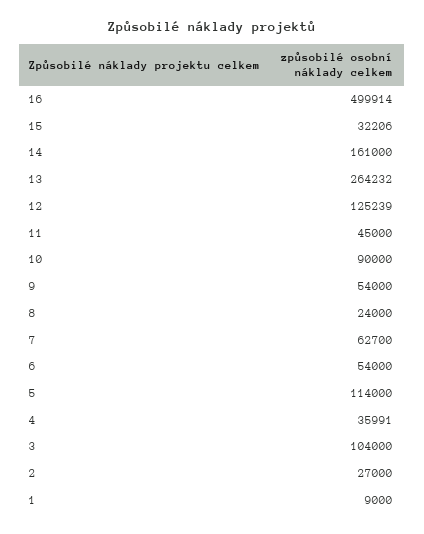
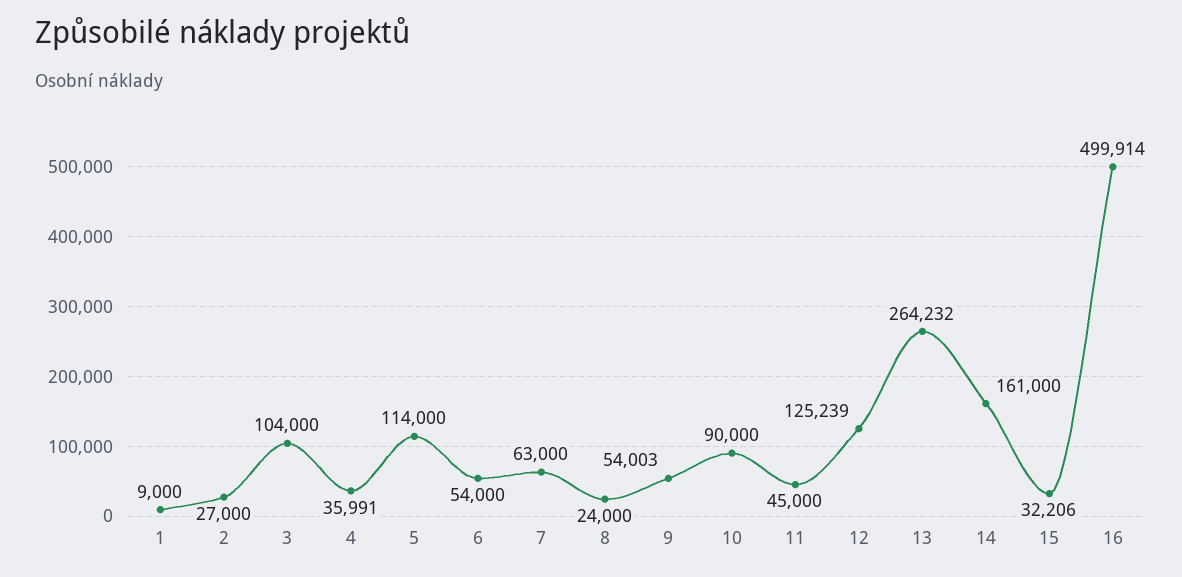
9: 54000 -> 54003
7: 62700 -> 63000

